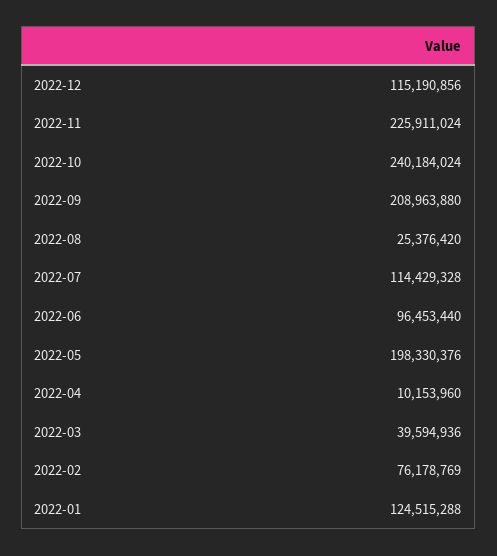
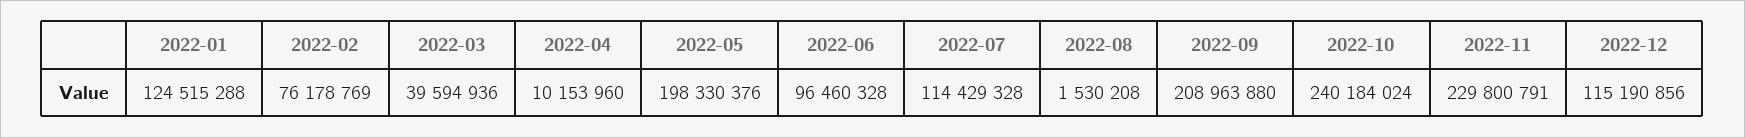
2022-11: 225911024 -> 229800791
2022-08: 25376420 -> 1530208
2022-06: 96453440 -> 96460328

